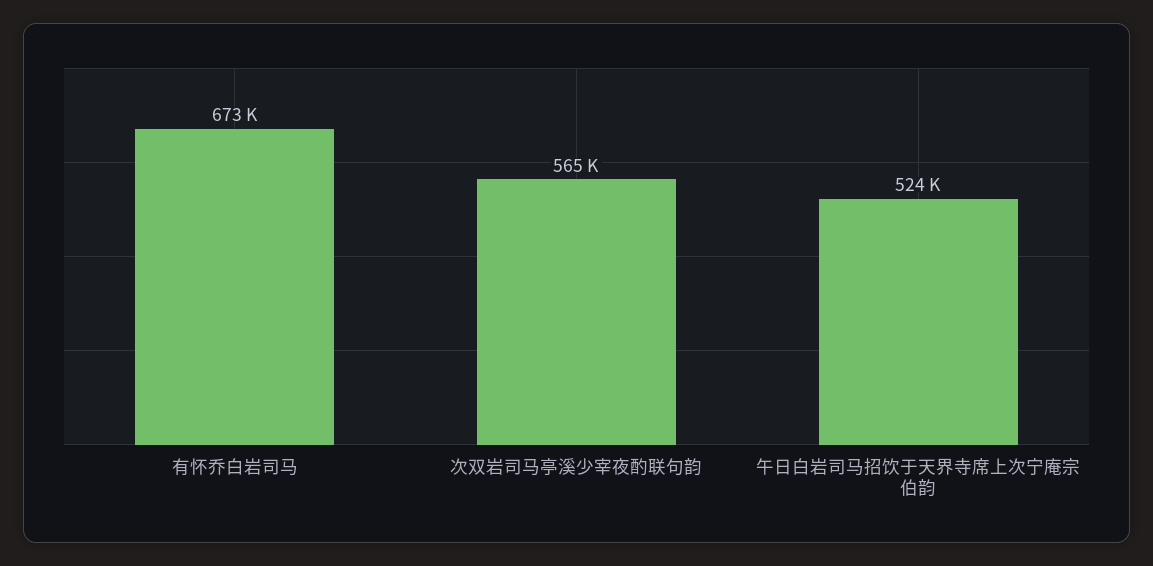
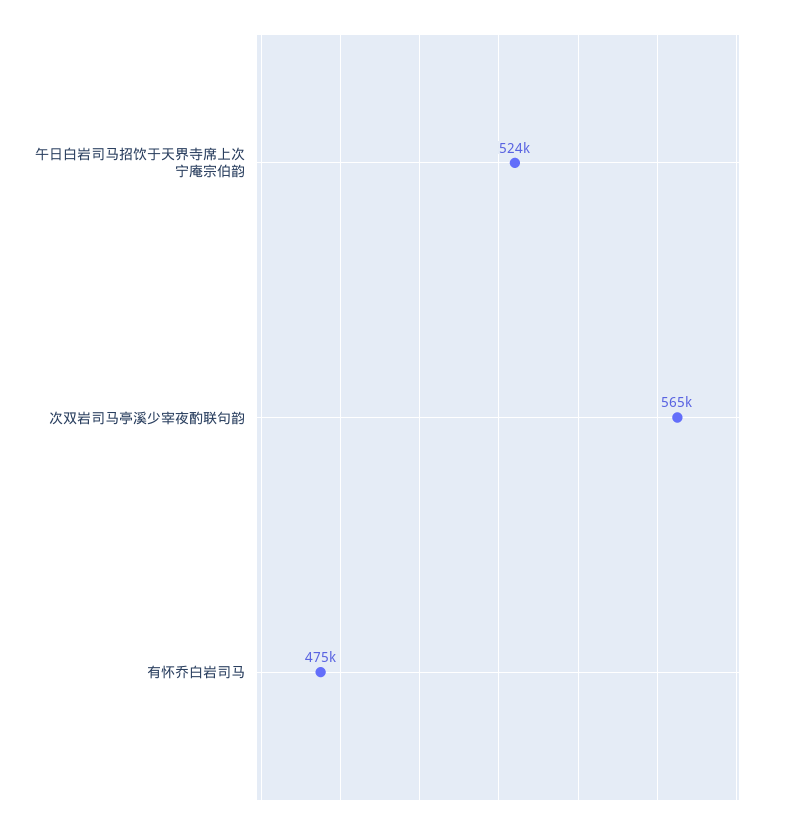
有怀乔白岩司马: 673000 -> 475000

